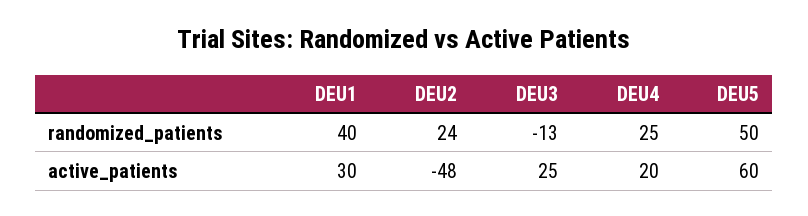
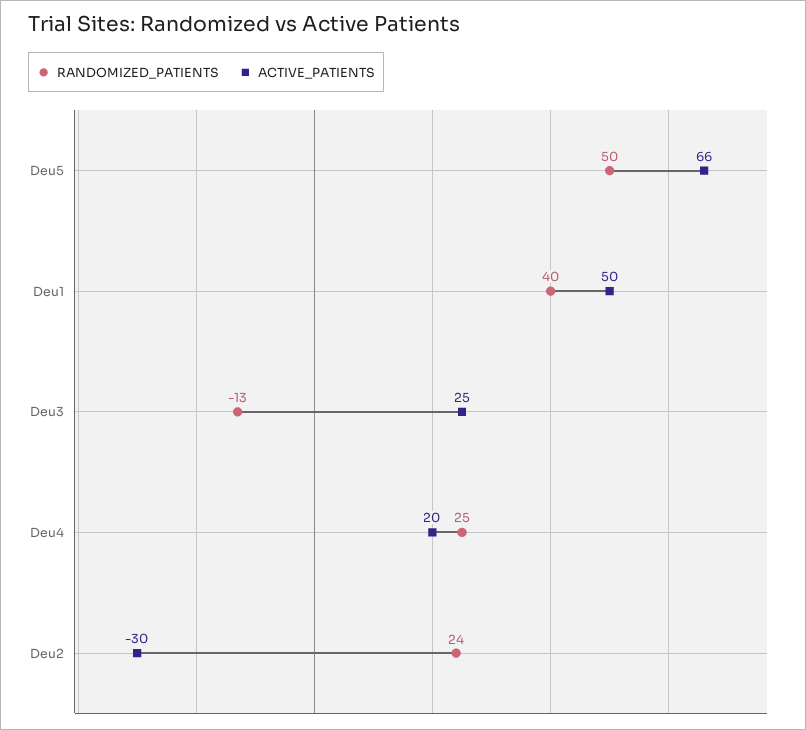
active_patients, DEU1: 30 -> 50
active_patients, DEU2: -48 -> -30
active_patients, DEU5: 60 -> 66

